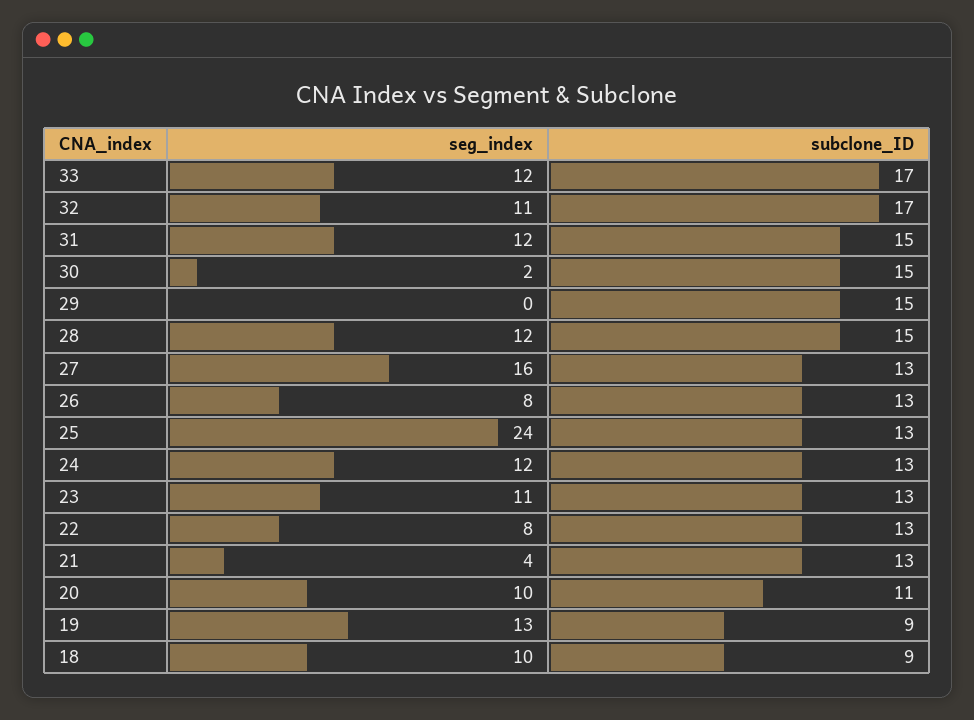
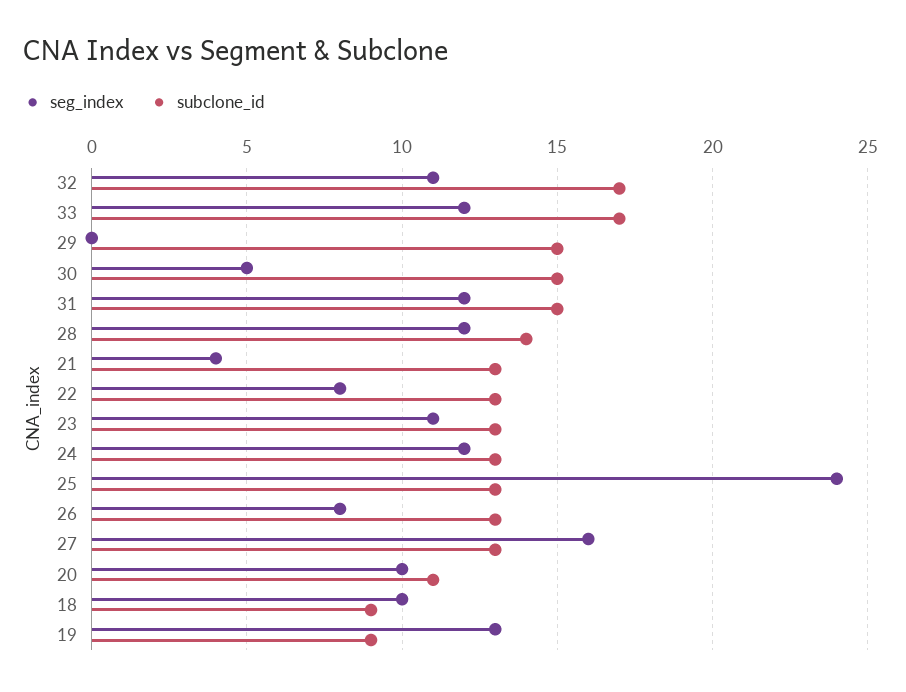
seg_index, 30: 2 -> 5
subclone_ID, 28: 15 -> 14

